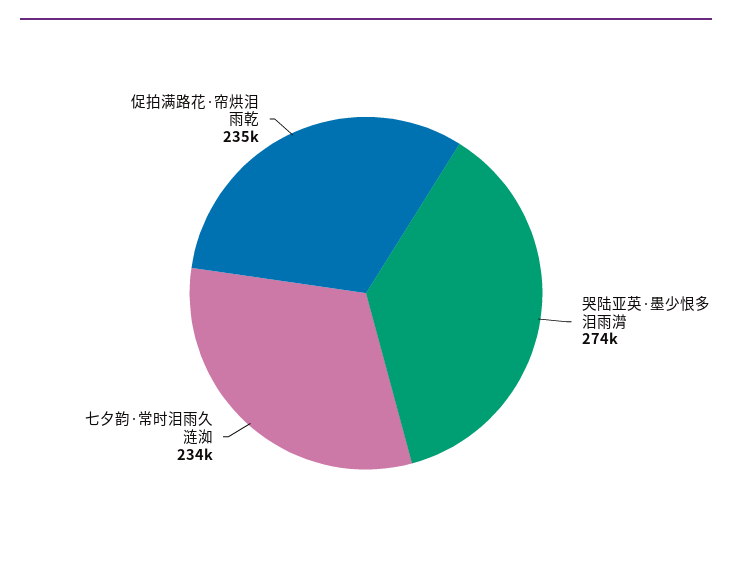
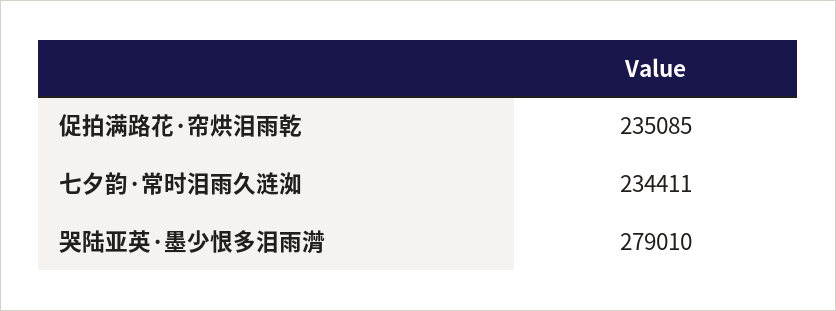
哭陆亚英·墨少恨多泪雨潸: 274000 -> 279010

